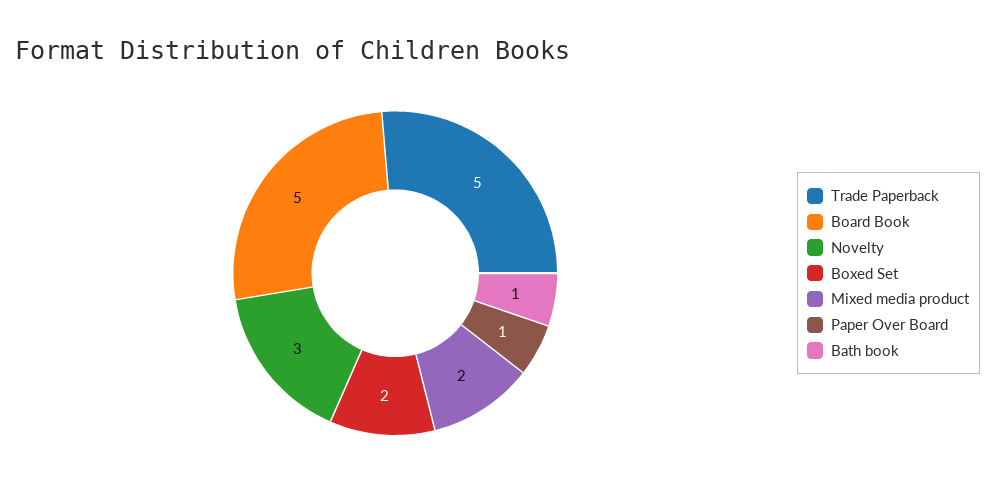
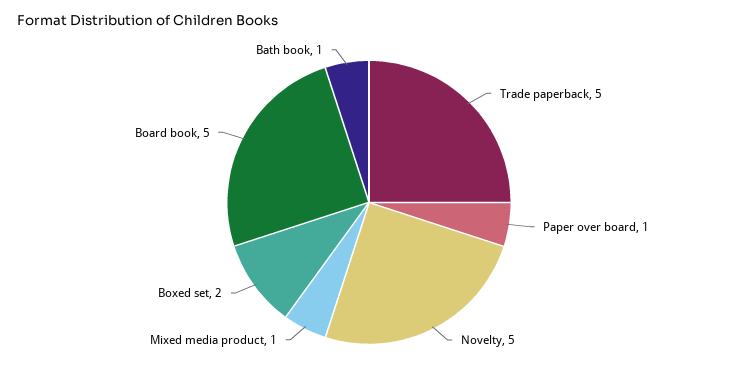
Novelty: 3 -> 5
Mixed media product: 2 -> 1

